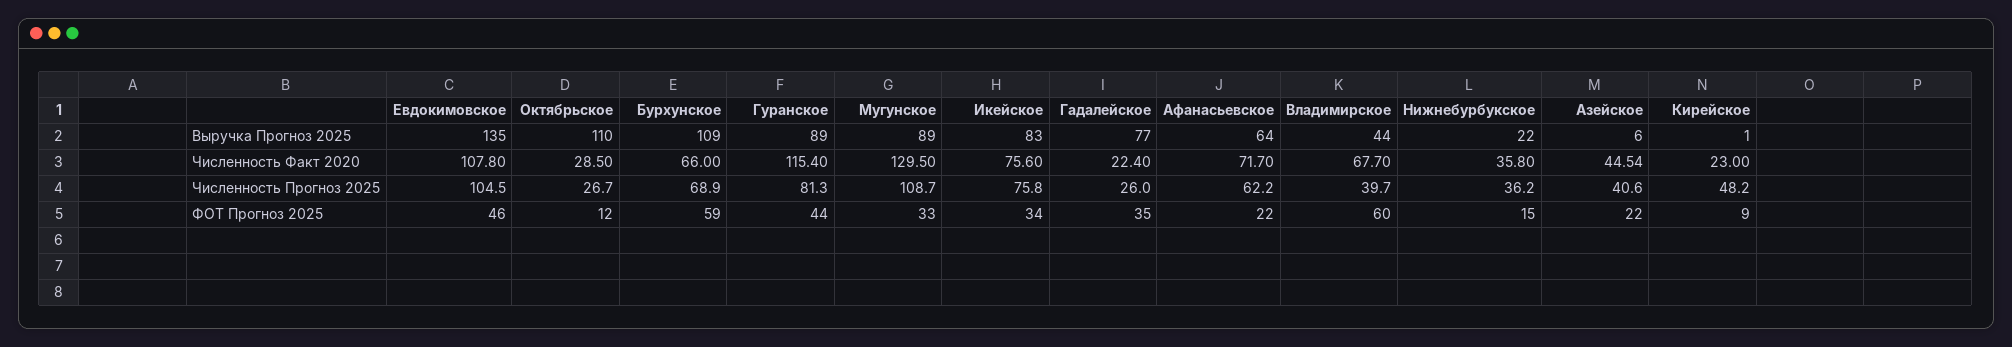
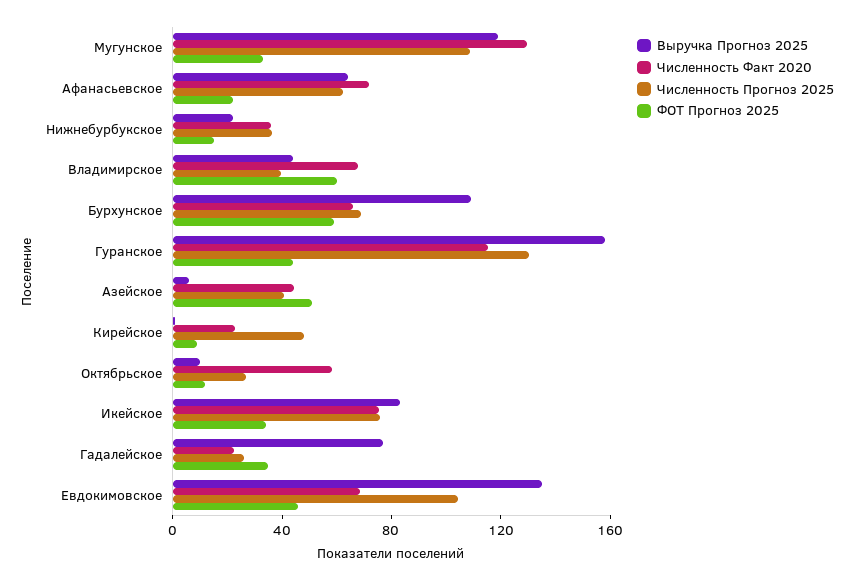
Выручка Прогноз 2025, Октябрьское: 110 -> 10
Выручка Прогноз 2025, Гуранское: 89 -> 160
Выручка Прогноз 2025, Мугунское: 89 -> 120
Численность Факт 2020, Евдокимовское: 107.8 -> 70
Численность Факт 2020, Октябрьское: 28.5 -> 60
Численность Прогноз 2025, Гуранское: 81.3 -> 130
ФОТ Прогноз 2025, Азейское: 22 -> 50

